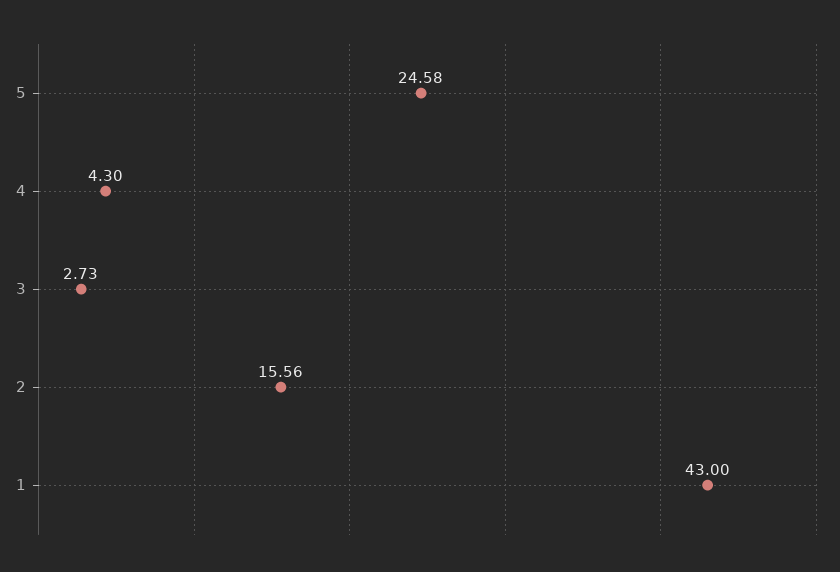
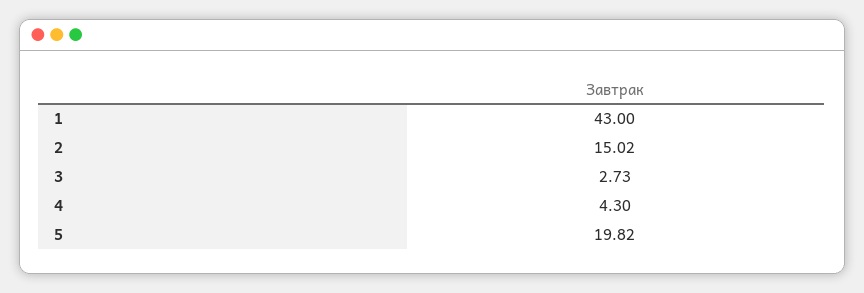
5: 24.58 -> 19.82
2: 15.56 -> 15.02

